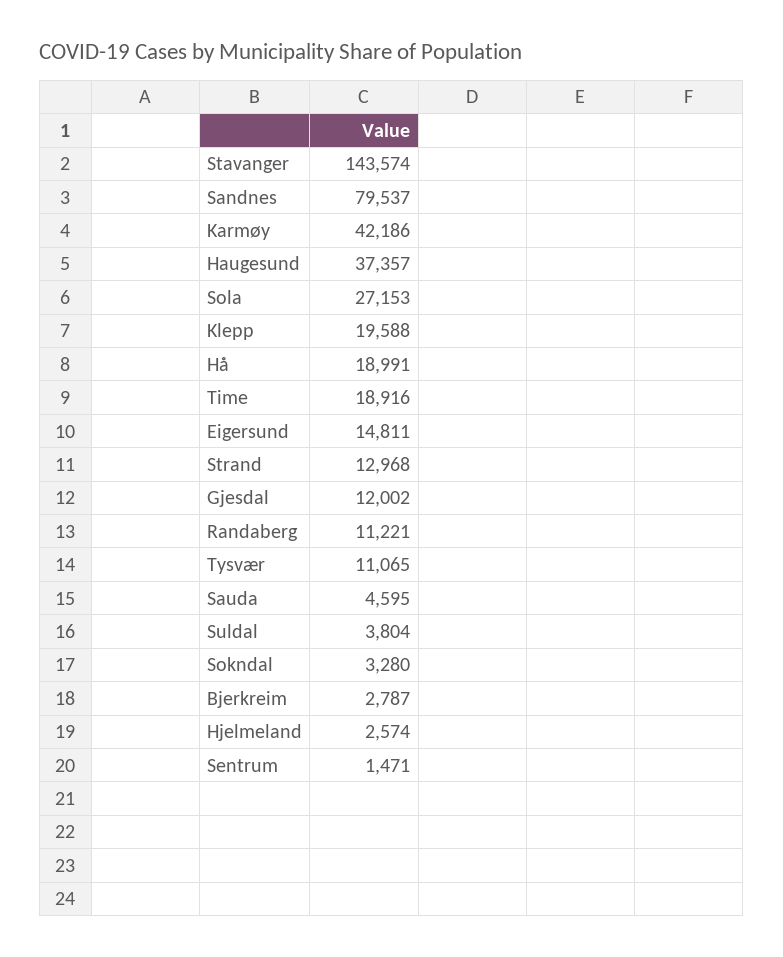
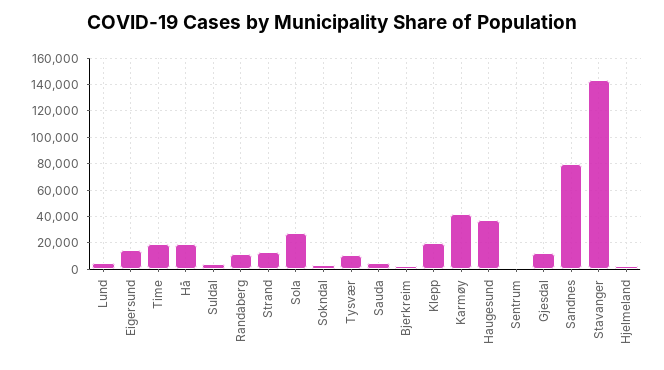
Lund: none -> 5000

